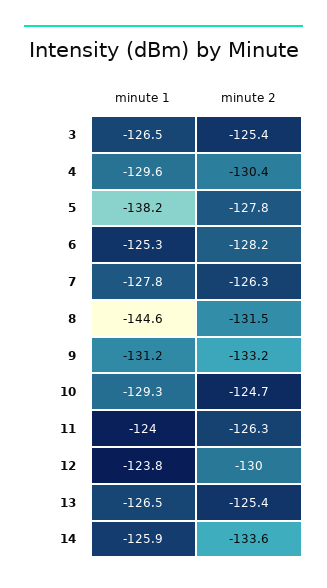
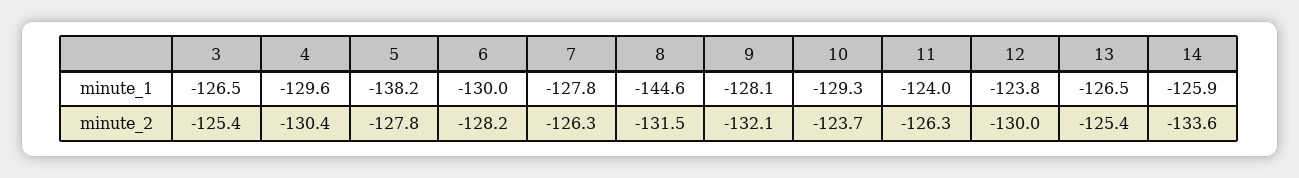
minute 1, 6: -125.3 -> -130
minute 1, 9: -131.2 -> -128.1
minute 2, 9: -133.2 -> -132.1
minute 2, 10: -124.7 -> -123.7

